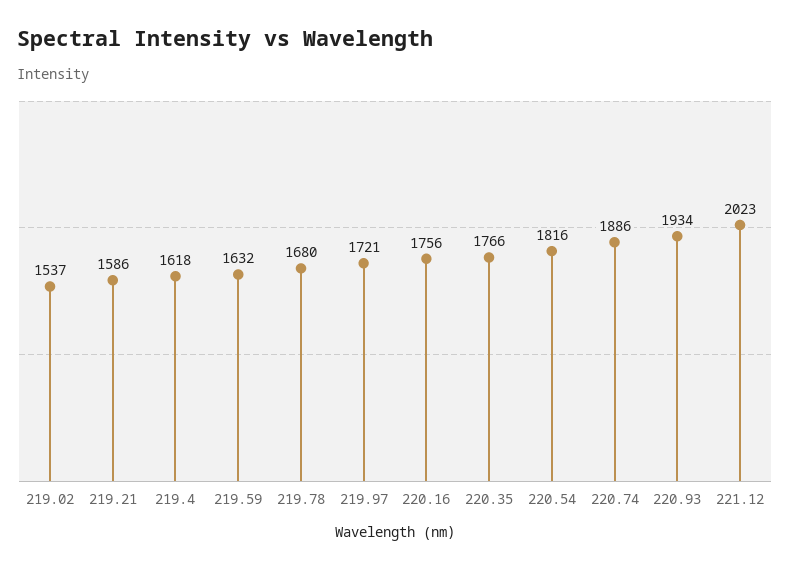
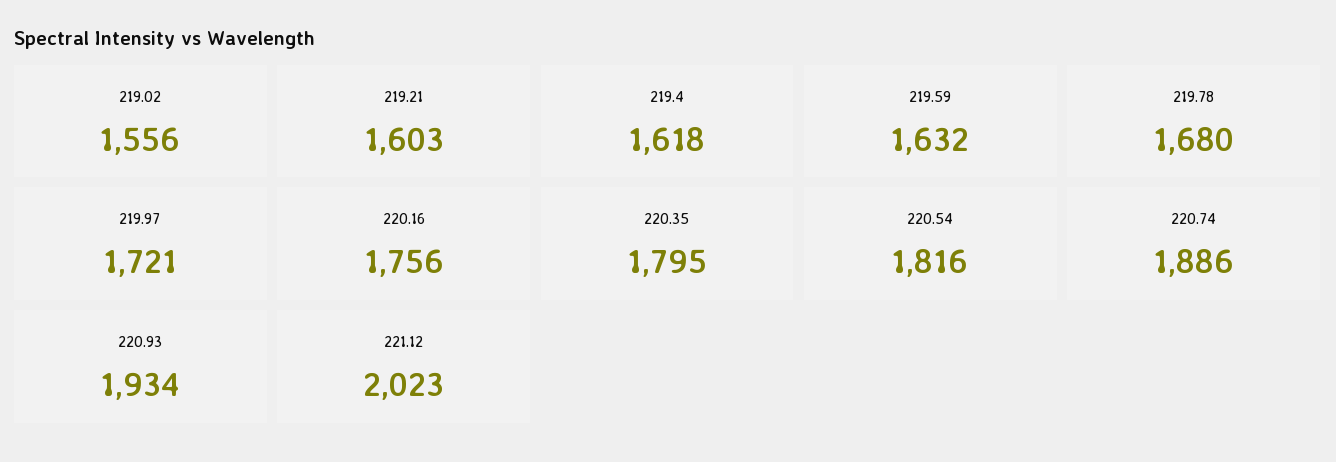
219.02: 1537 -> 1556
219.21: 1586 -> 1603
220.35: 1766 -> 1795

